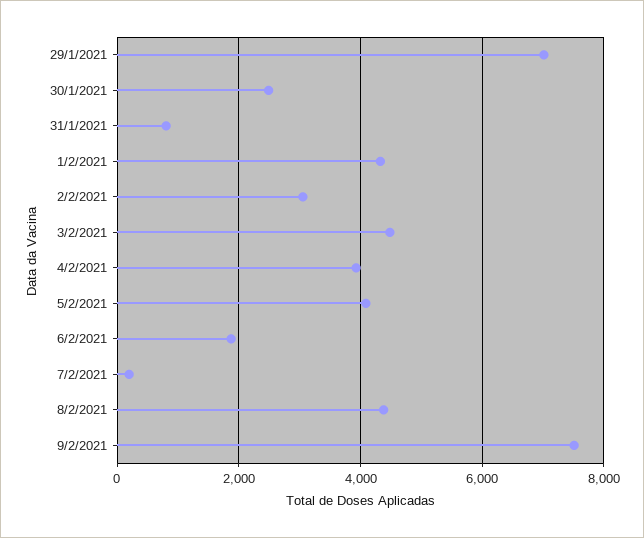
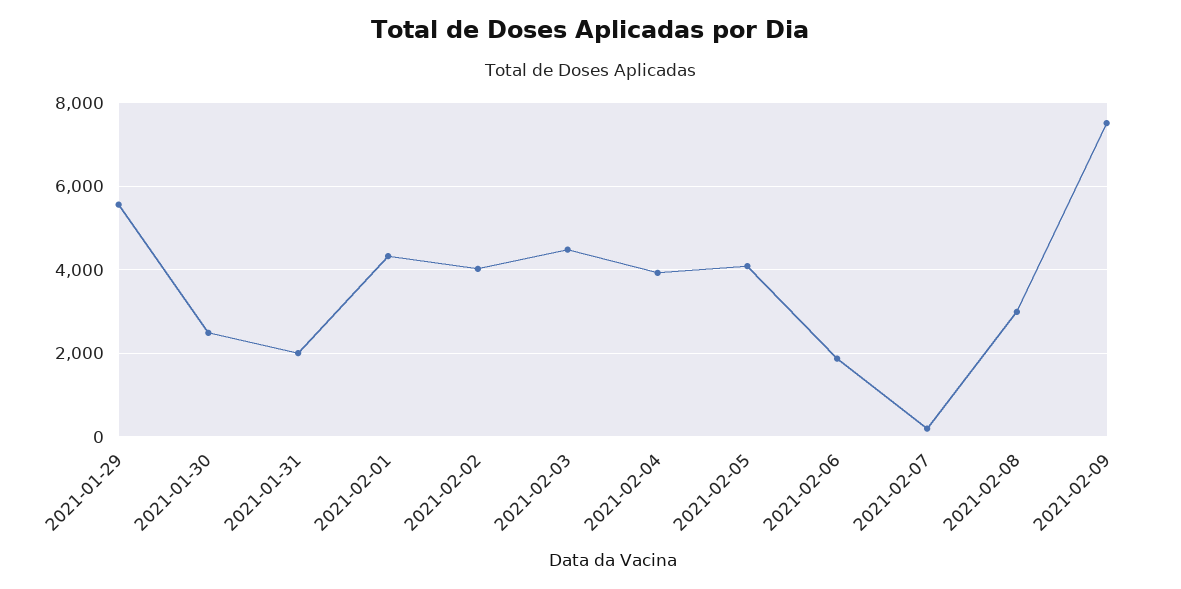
29/1/2021: 7000 -> 5600
31/1/2021: 800 -> 2000
2/2/2021: 3000 -> 4000
8/2/2021: 4400 -> 3000

